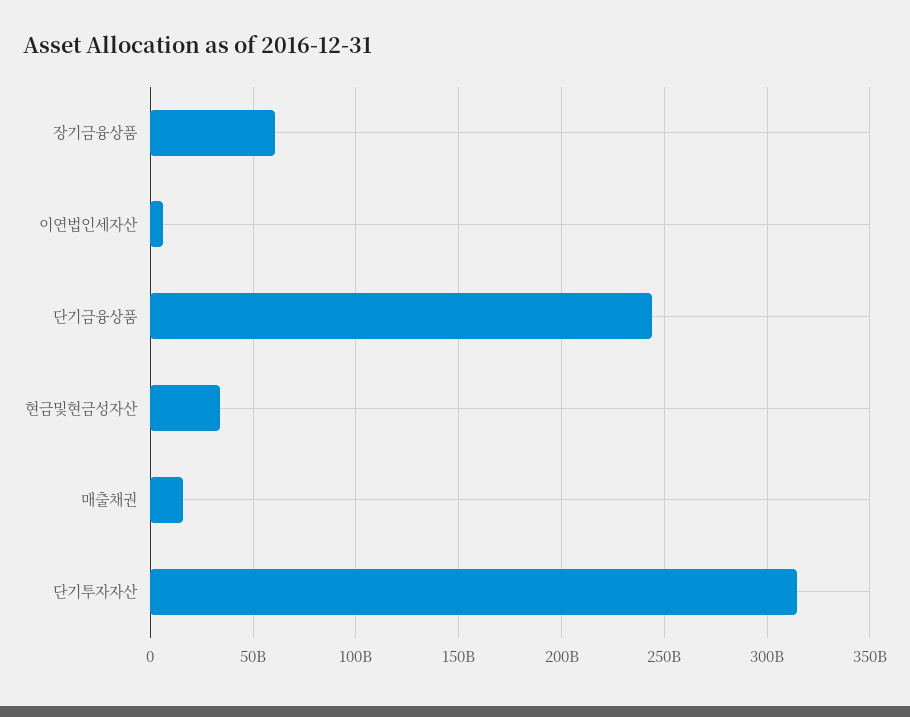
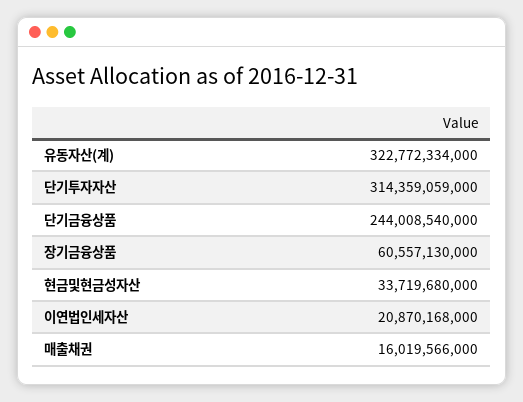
이연법인세자산: 5000000000 -> 20870168000
유동자산(계): none -> 322772334000

